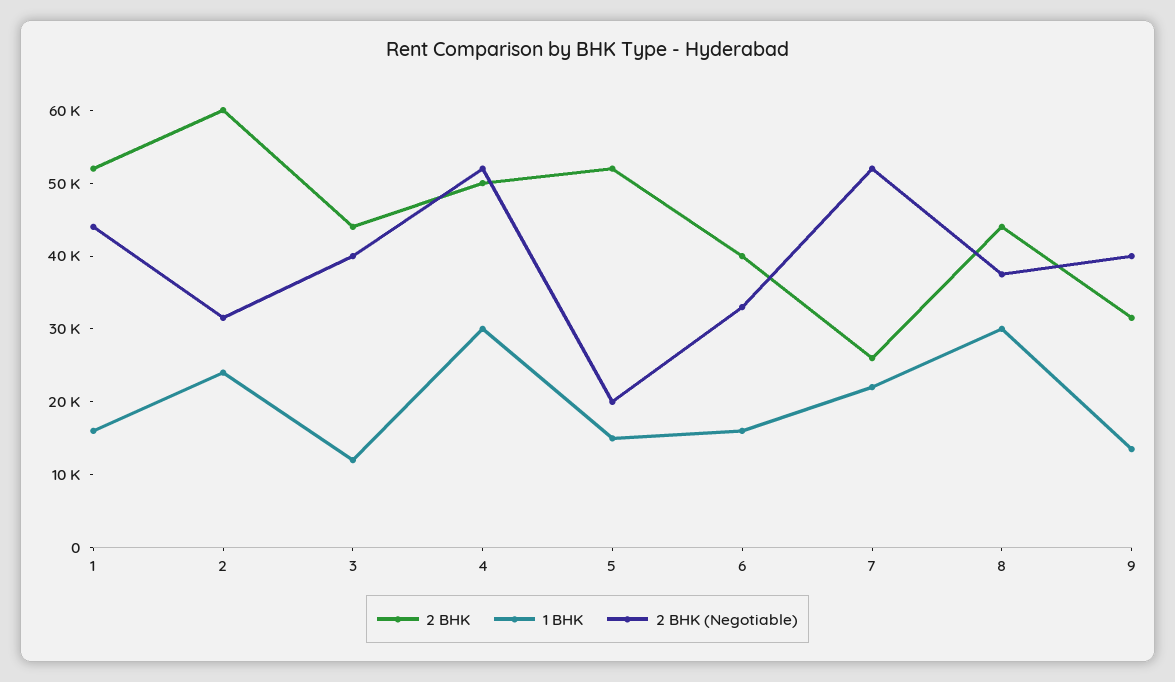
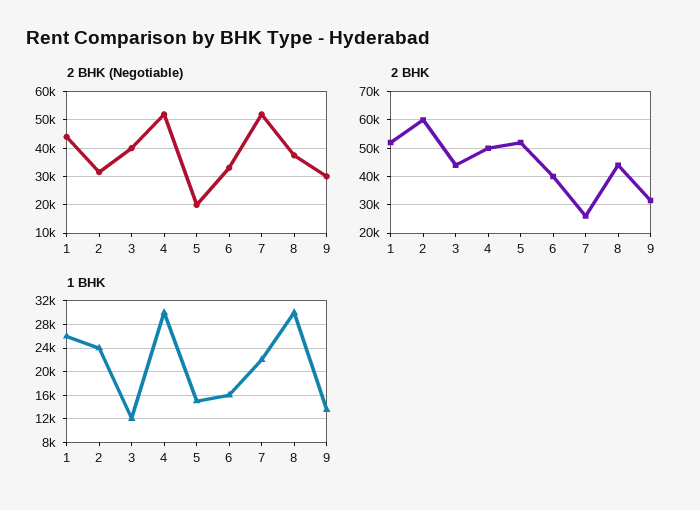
1 BHK, 1: 16000 -> 26000
2 BHK (Negotiable), 9: 40000 -> 30000

